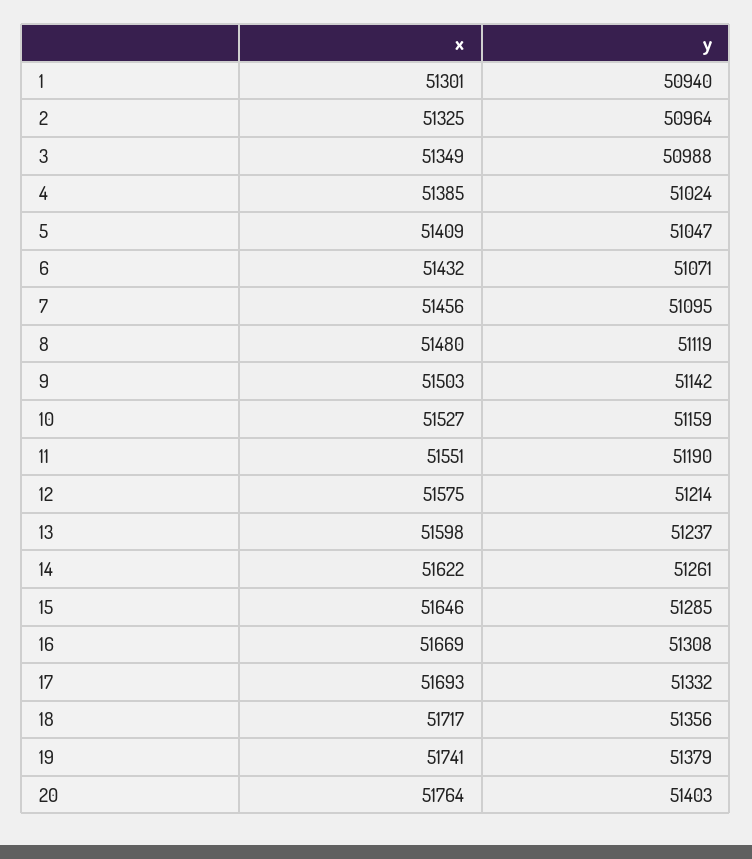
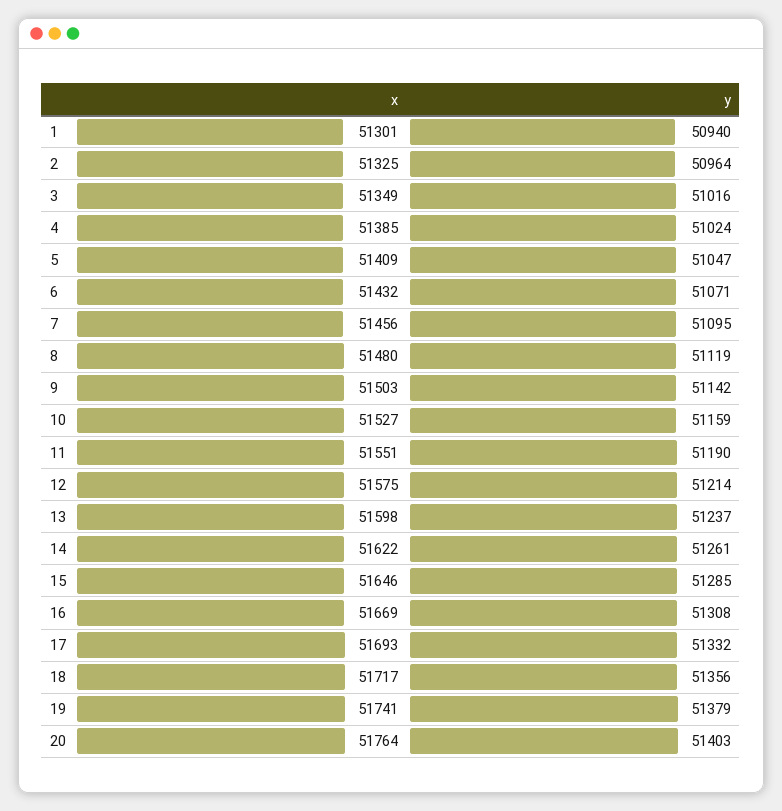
y, 3: 50988 -> 51016

